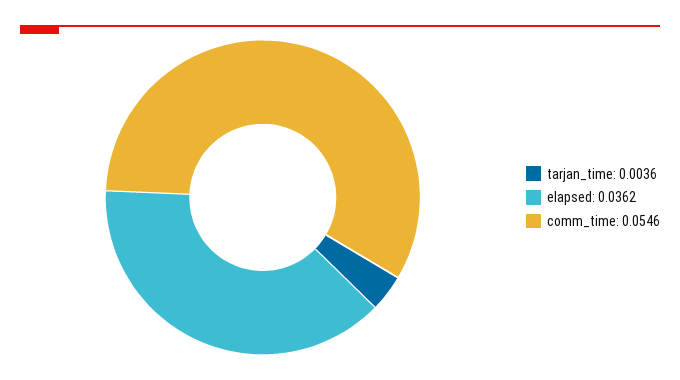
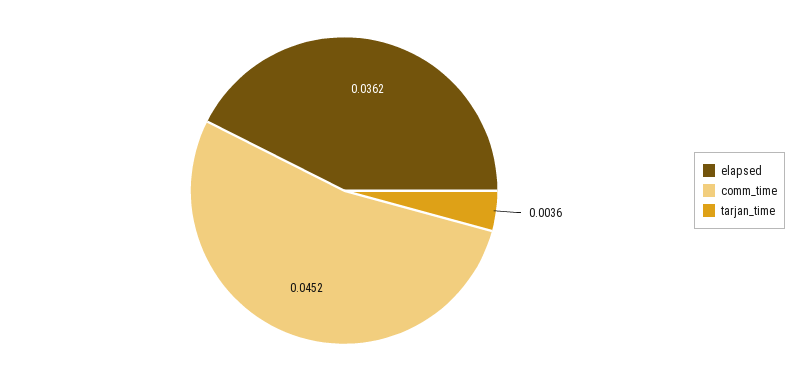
comm_time: 0.0546 -> 0.0452

